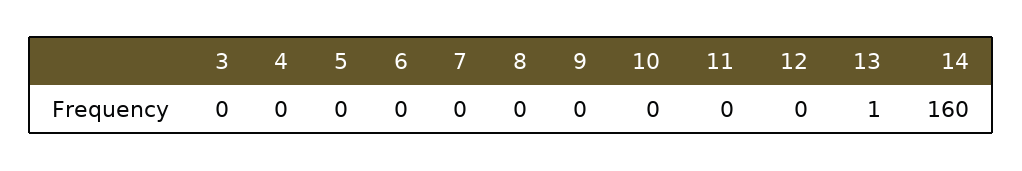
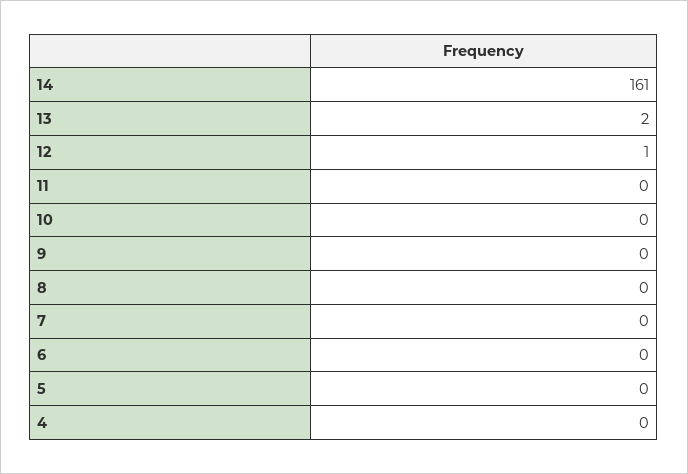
3: 0 -> none
12: 0 -> 1
13: 1 -> 2
14: 160 -> 161

